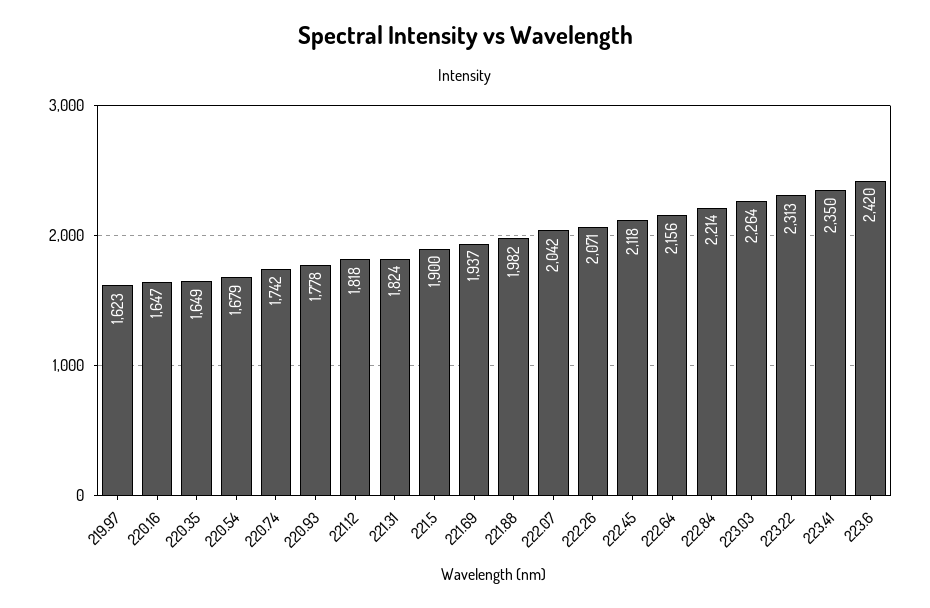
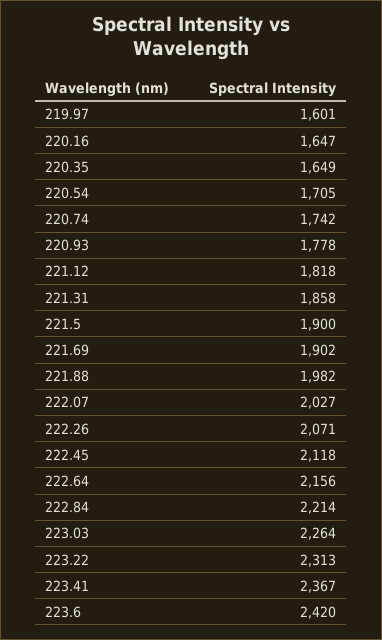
219.97: 1623 -> 1601
220.54: 1679 -> 1705
221.31: 1824 -> 1858
221.69: 1937 -> 1902
222.07: 2042 -> 2027
223.41: 2350 -> 2367

